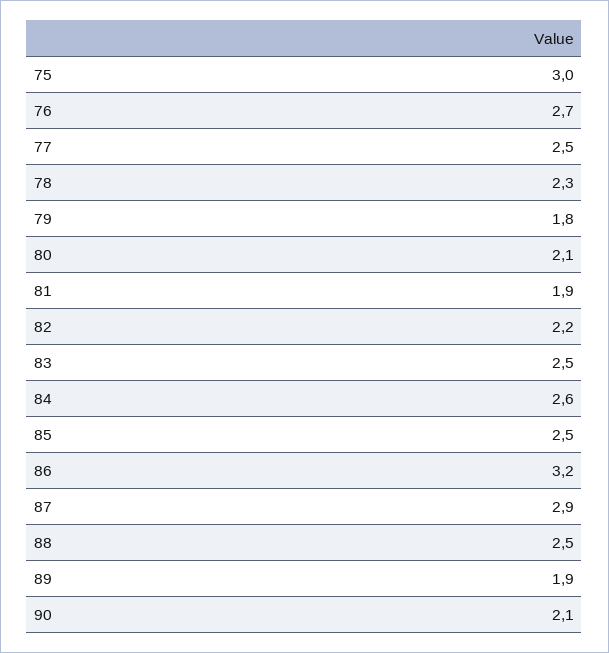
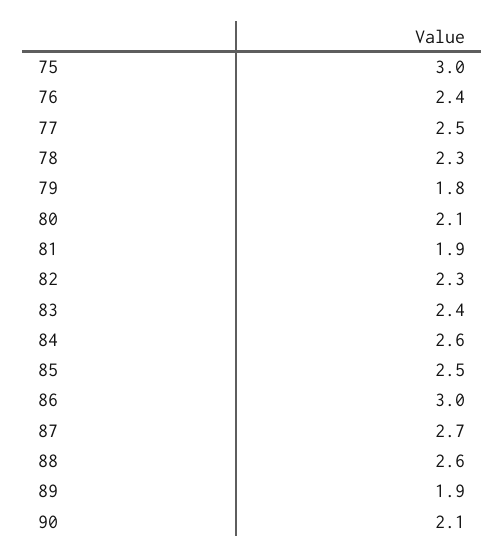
76: 2.7 -> 2.4
82: 2.2 -> 2.3
83: 2.5 -> 2.4
86: 3.2 -> 3
87: 2.9 -> 2.7
88: 2.5 -> 2.6

